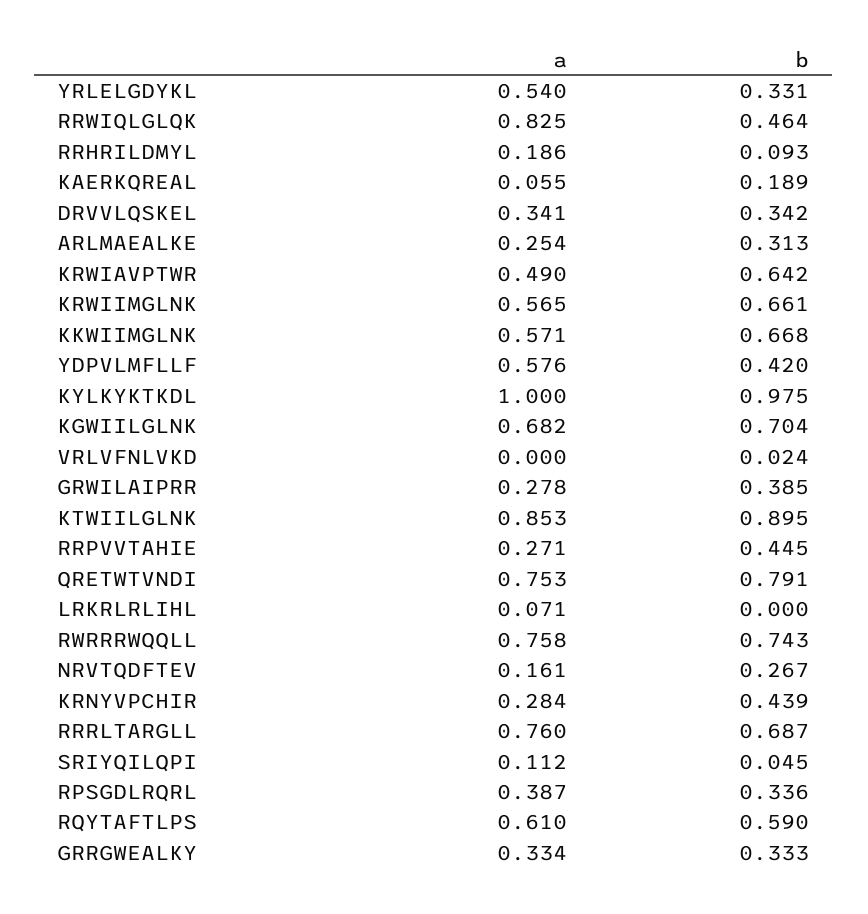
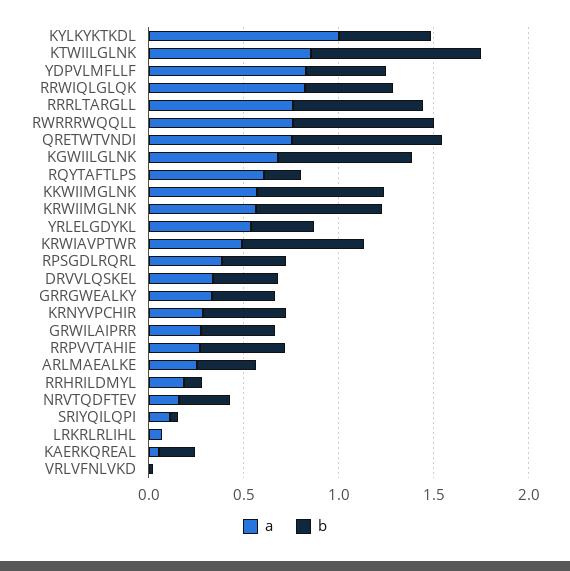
a, YDPVLMFLLF: 0.576 -> 0.8
b, KYLKYKTKDL: 0.975 -> 0.5
b, RQYTAFTLPS: 0.59 -> 0.2

